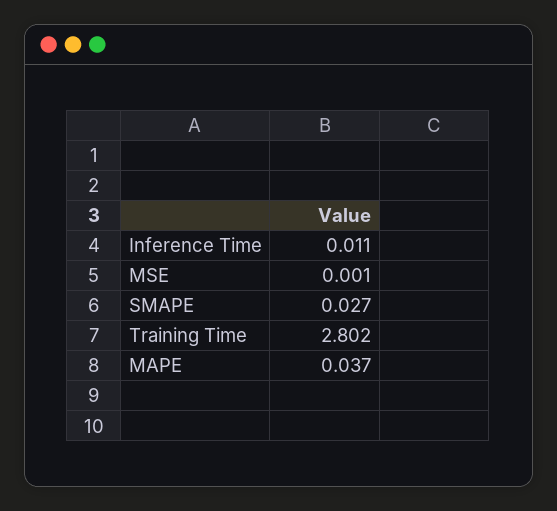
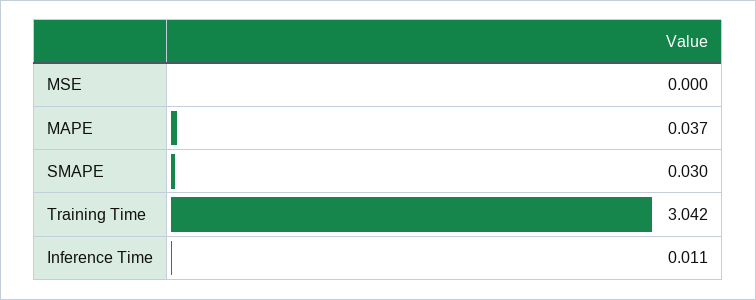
MSE: 0.001 -> 0
SMAPE: 0.027 -> 0.03
Training Time: 2.802 -> 3.042

